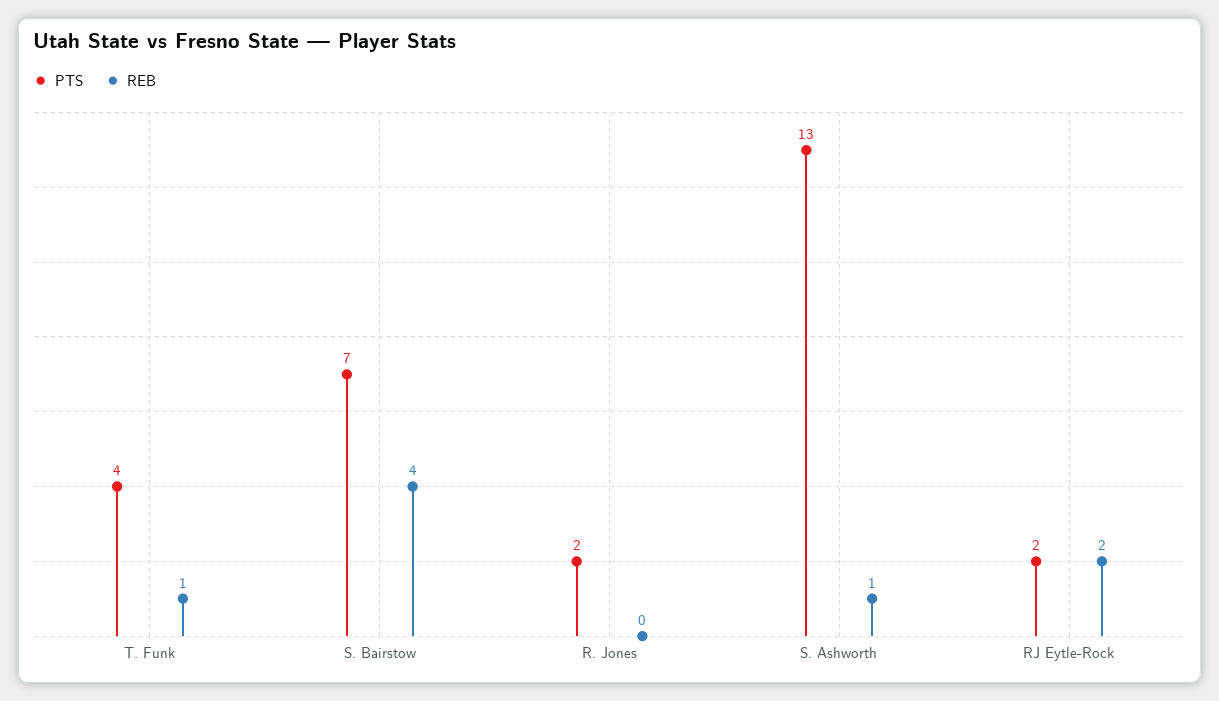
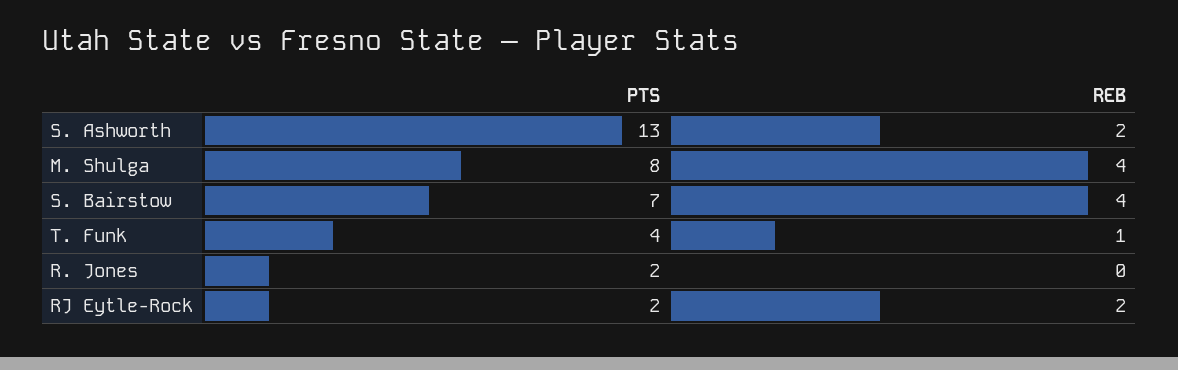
REB, S. Ashworth: 1 -> 2
PTS, M. Shulga: none -> 8
REB, M. Shulga: none -> 4

